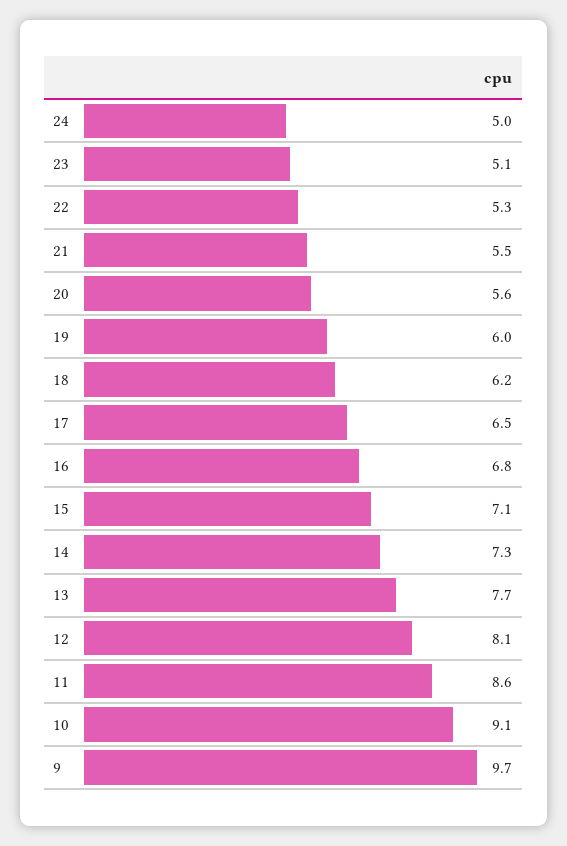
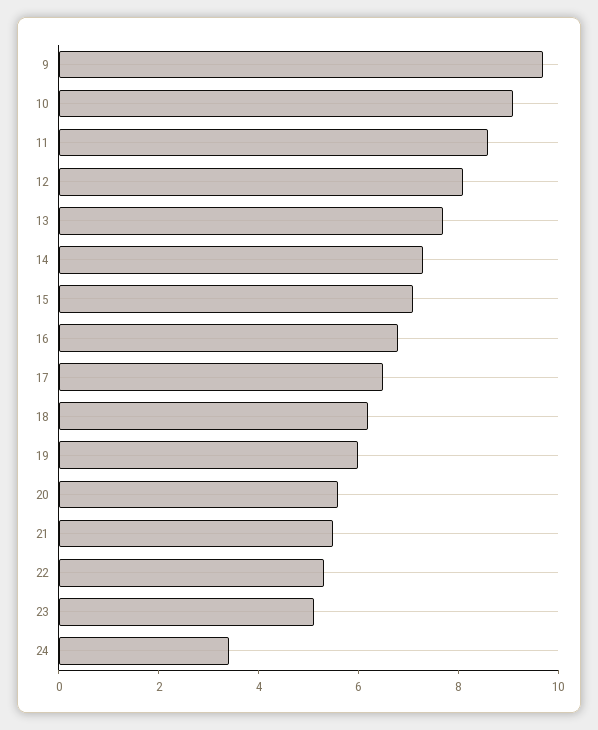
24: 5 -> 3.5

